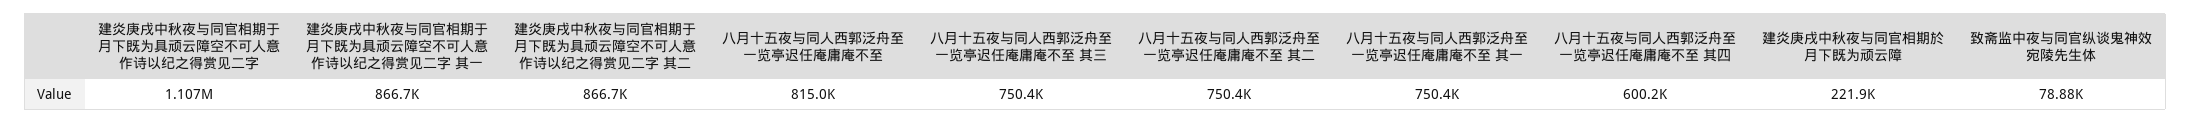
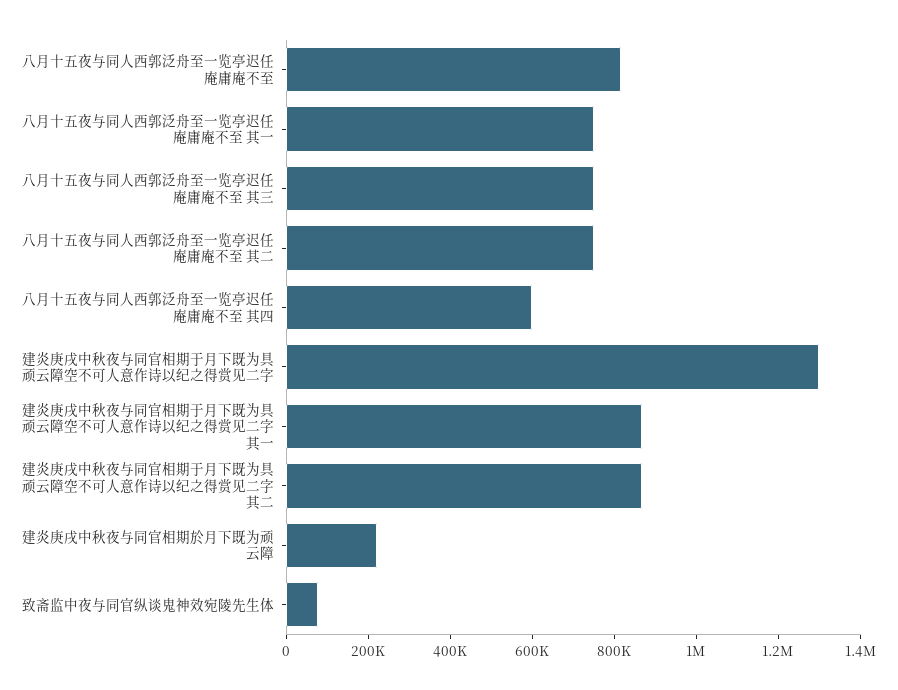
建炎庚戌中秋夜与同官相期于月下既为具顽云障空不可人意作诗以纪之得赏见二字: 1107000 -> 1300000

